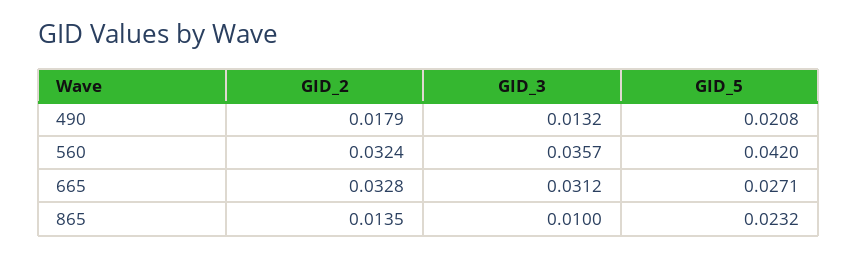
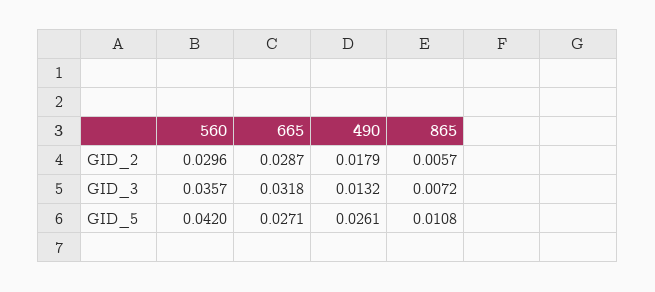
GID_5, 490: 0.0208 -> 0.0261
GID_2, 560: 0.0324 -> 0.0296
GID_2, 665: 0.0328 -> 0.0287
GID_3, 665: 0.0312 -> 0.0318
GID_2, 865: 0.0135 -> 0.0057
GID_3, 865: 0.01 -> 0.0072
GID_5, 865: 0.0232 -> 0.0108

